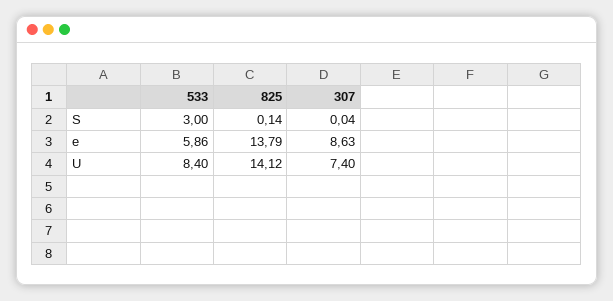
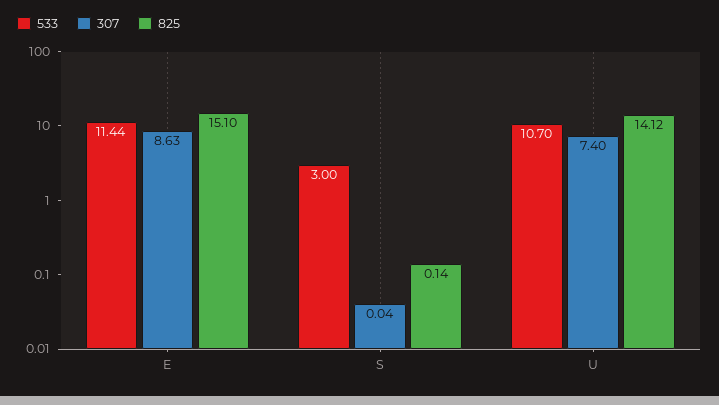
533, e: 5.86 -> 11.44
825, e: 13.79 -> 15.1
533, U: 8.4 -> 10.7

